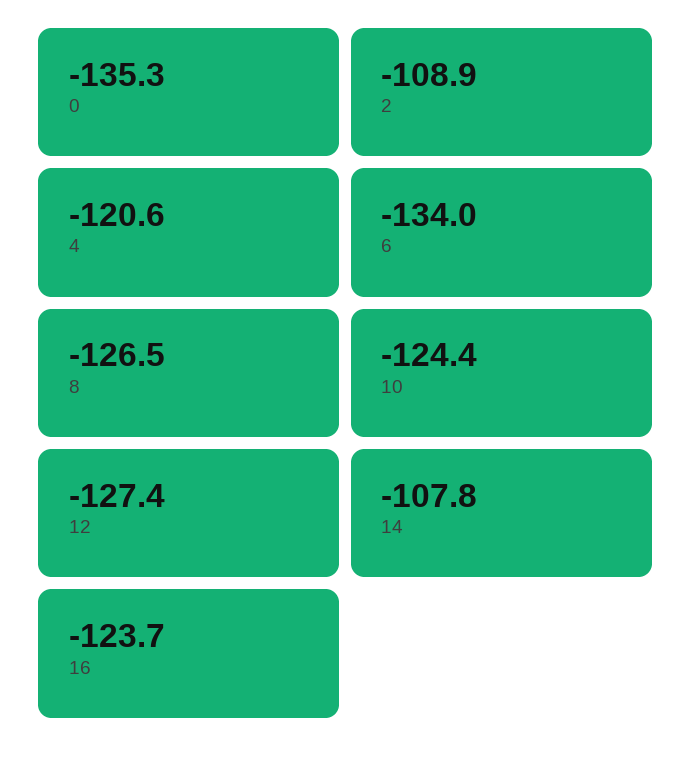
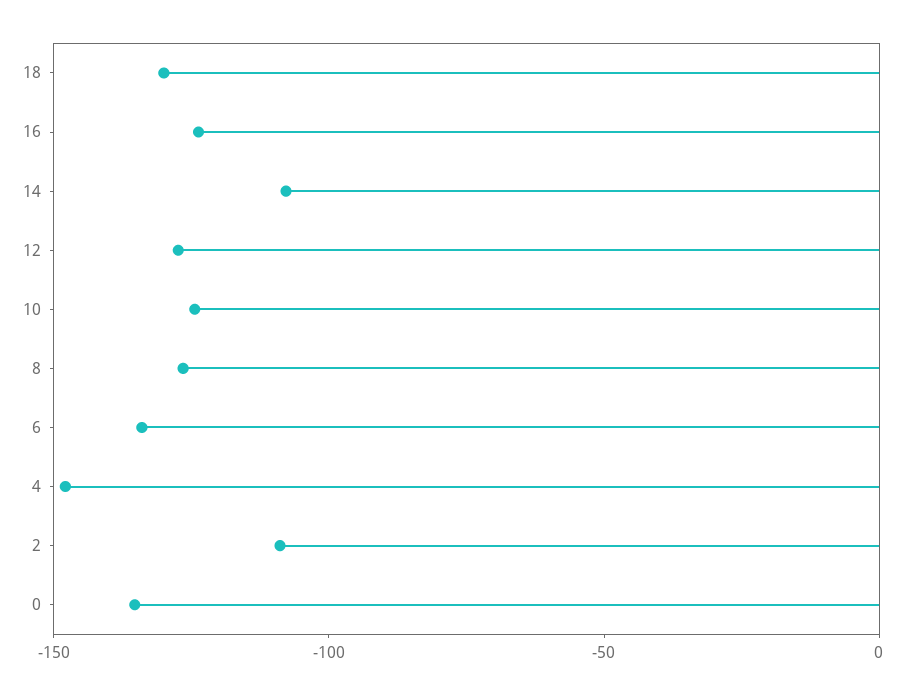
4: -120.6 -> -150
18: none -> -130

